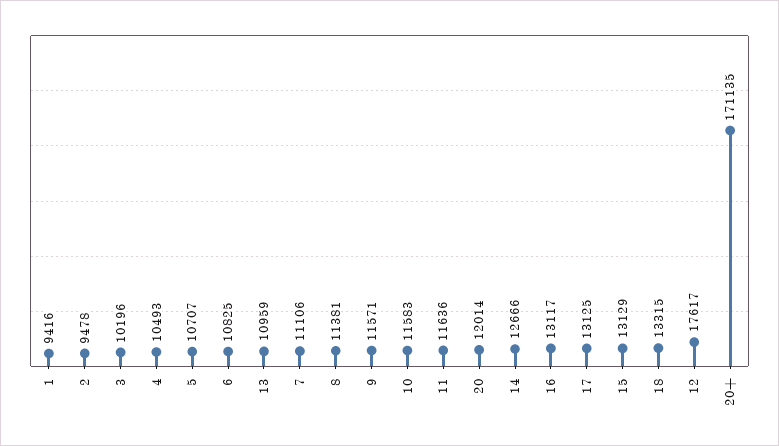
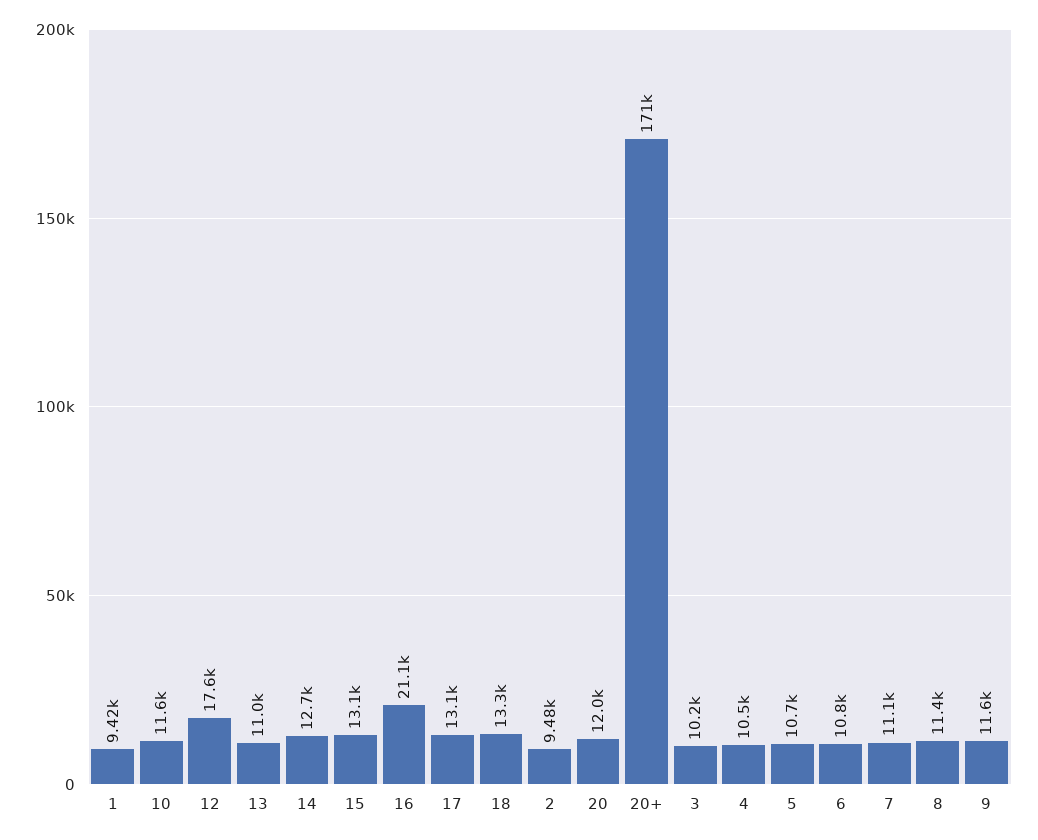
11: 11636 -> none
16: 13117 -> 21100

